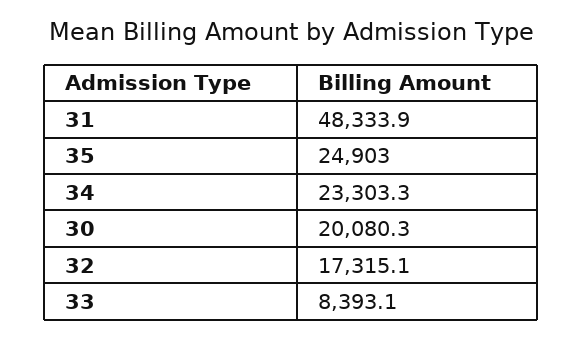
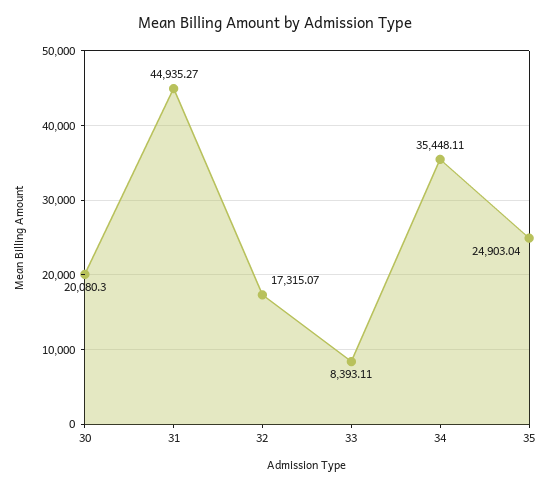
31: 48333.9 -> 44935.27
34: 23303.3 -> 35448.11

